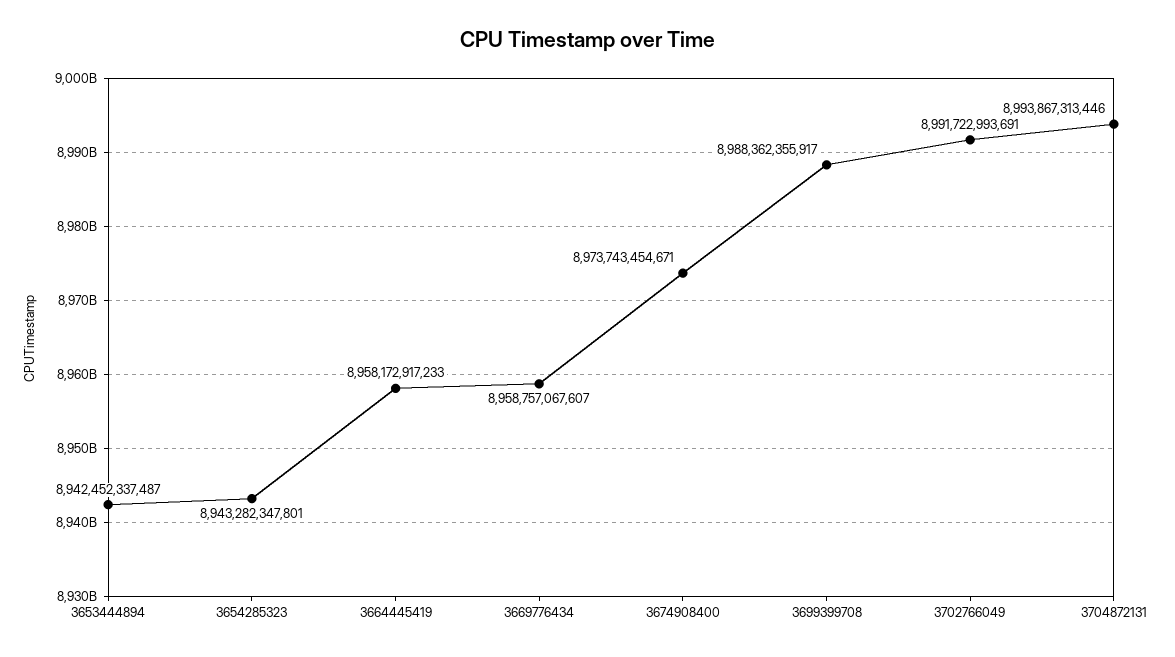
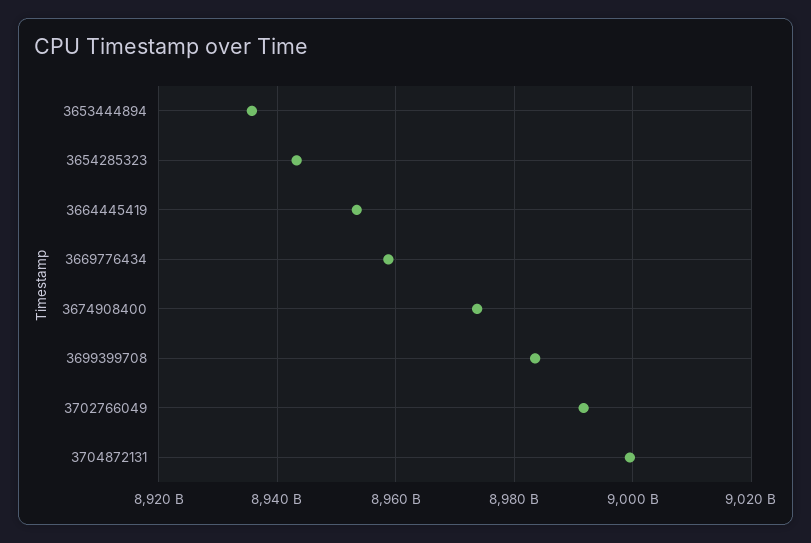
3653444894: 8942452337487 -> 8936000000000
3664445419: 8958172917233 -> 8954000000000
3699399708: 8988362355917 -> 8984000000000
3704872131: 8993867313446 -> 9000000000000

